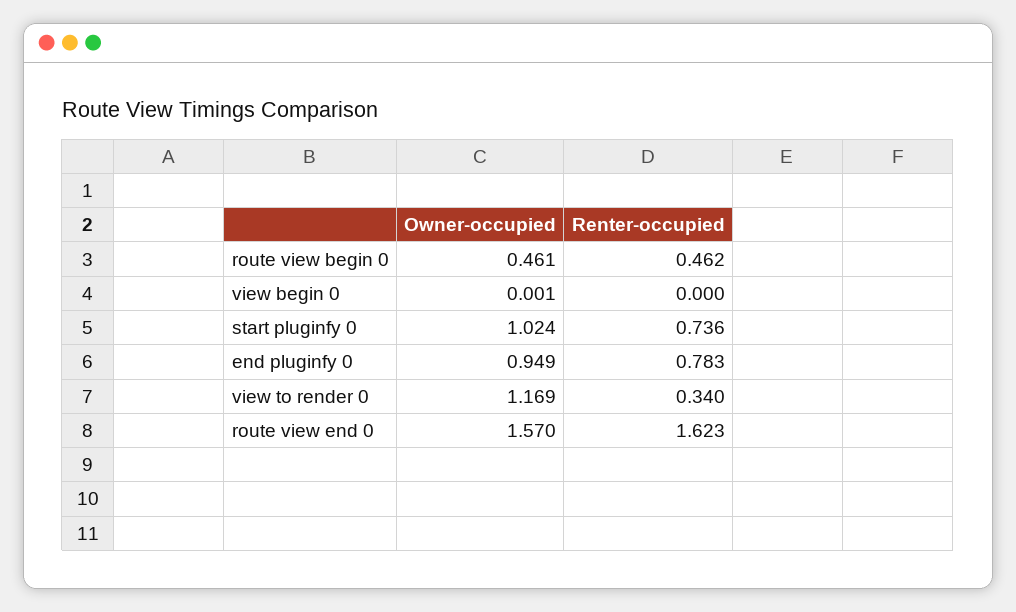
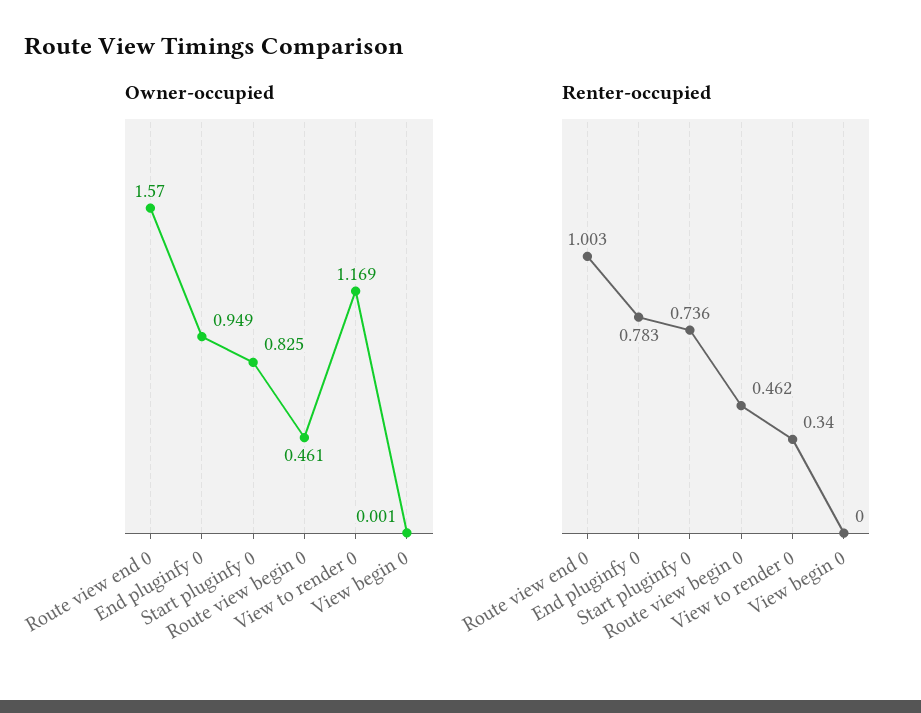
Owner-occupied, start pluginfy 0: 1.024 -> 0.825
Renter-occupied, route view end 0: 1.623 -> 1.003

